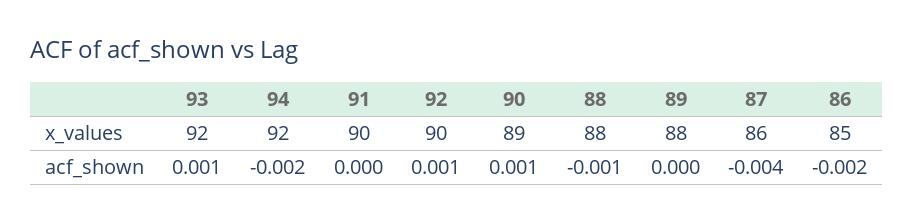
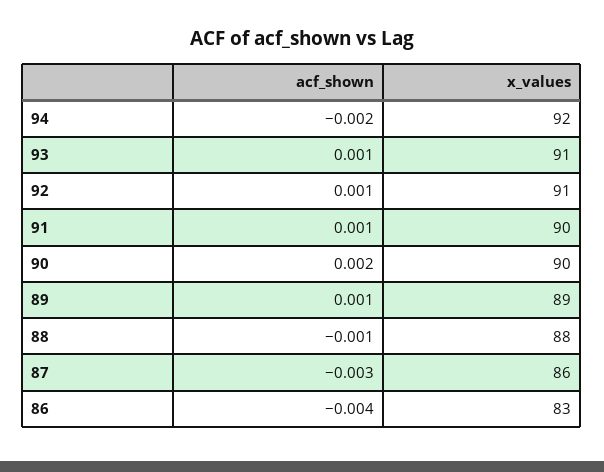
93, x_values: 92 -> 91
92, x_values: 90 -> 91
90, x_values: 89 -> 90
89, x_values: 88 -> 89
86, x_values: 85 -> 83
91, acf_shown: 0 -> 0.001
90, acf_shown: 0.001 -> 0.002
89, acf_shown: 0 -> 0.001
87, acf_shown: -0.004 -> -0.003
86, acf_shown: -0.002 -> -0.004

